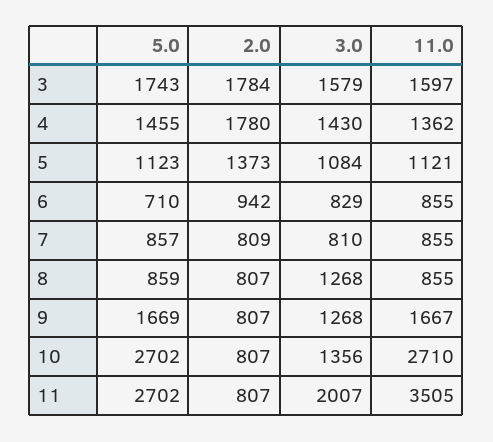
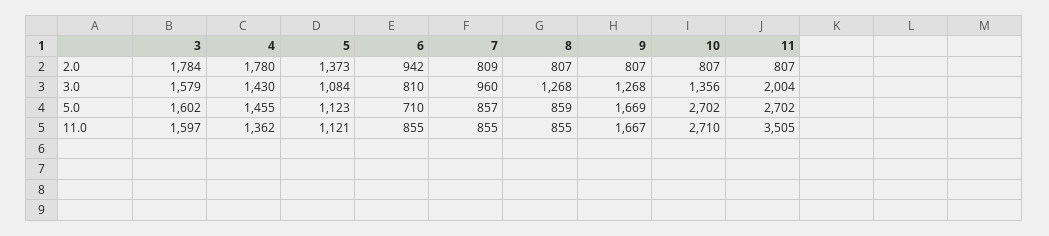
5.0, 3: 1743 -> 1602
3.0, 6: 829 -> 810
3.0, 7: 810 -> 960
3.0, 11: 2007 -> 2004

